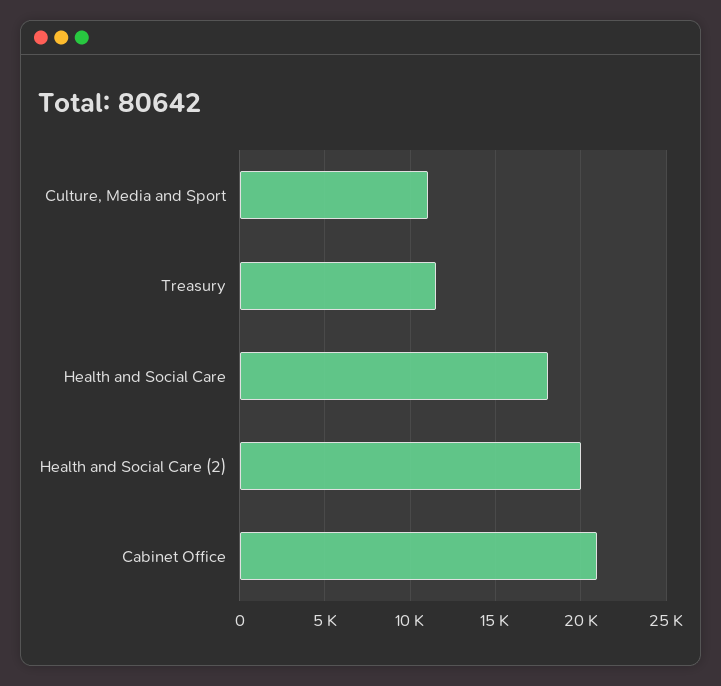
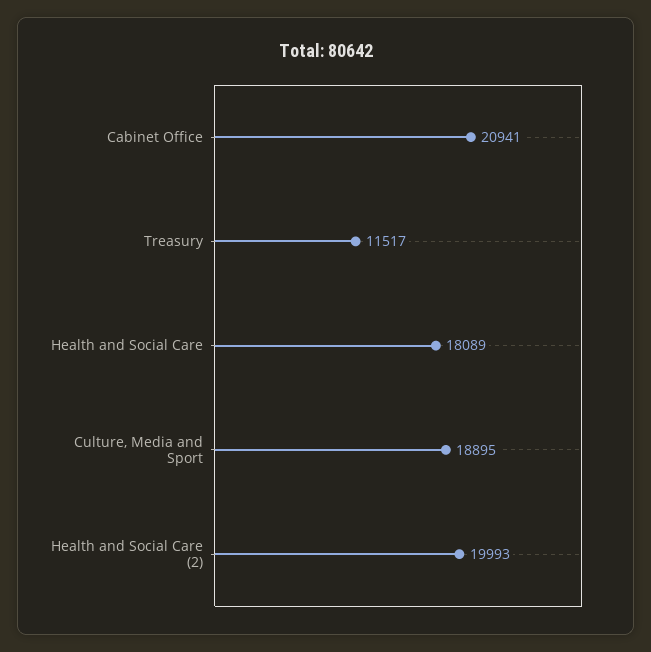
Culture, Media and Sport: 11000 -> 18895

